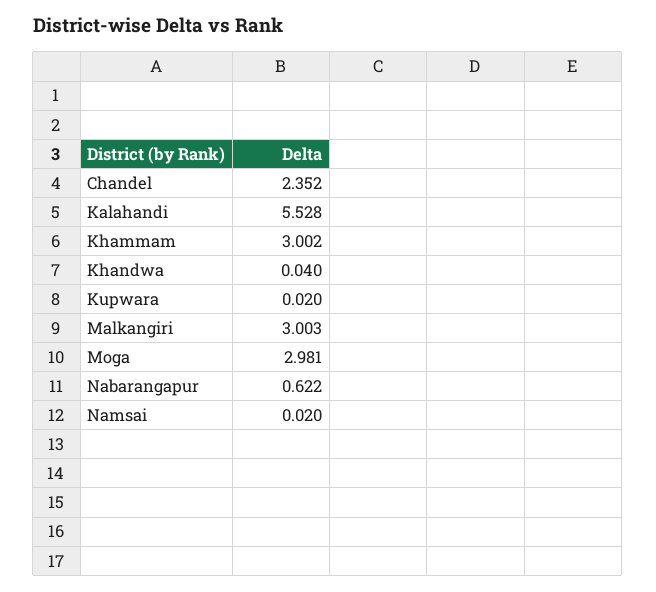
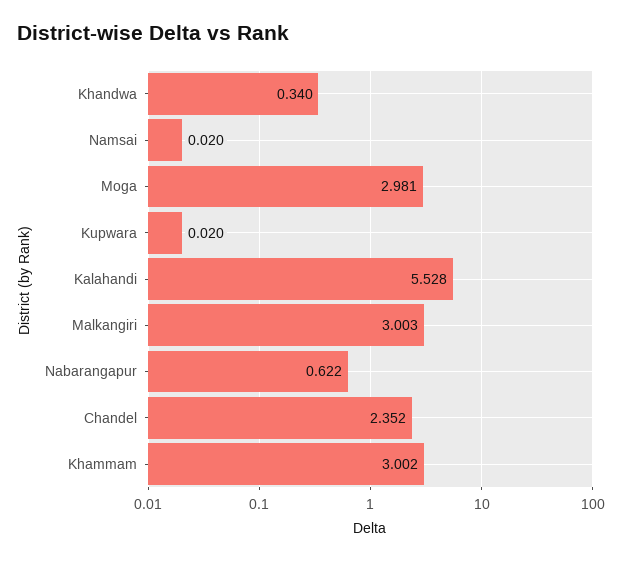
Khandwa: 0.04 -> 0.34

